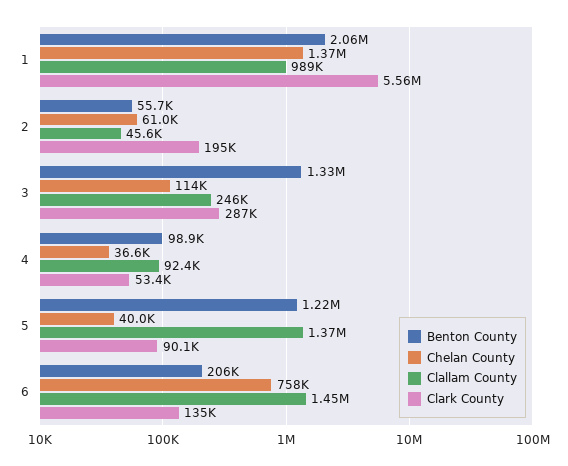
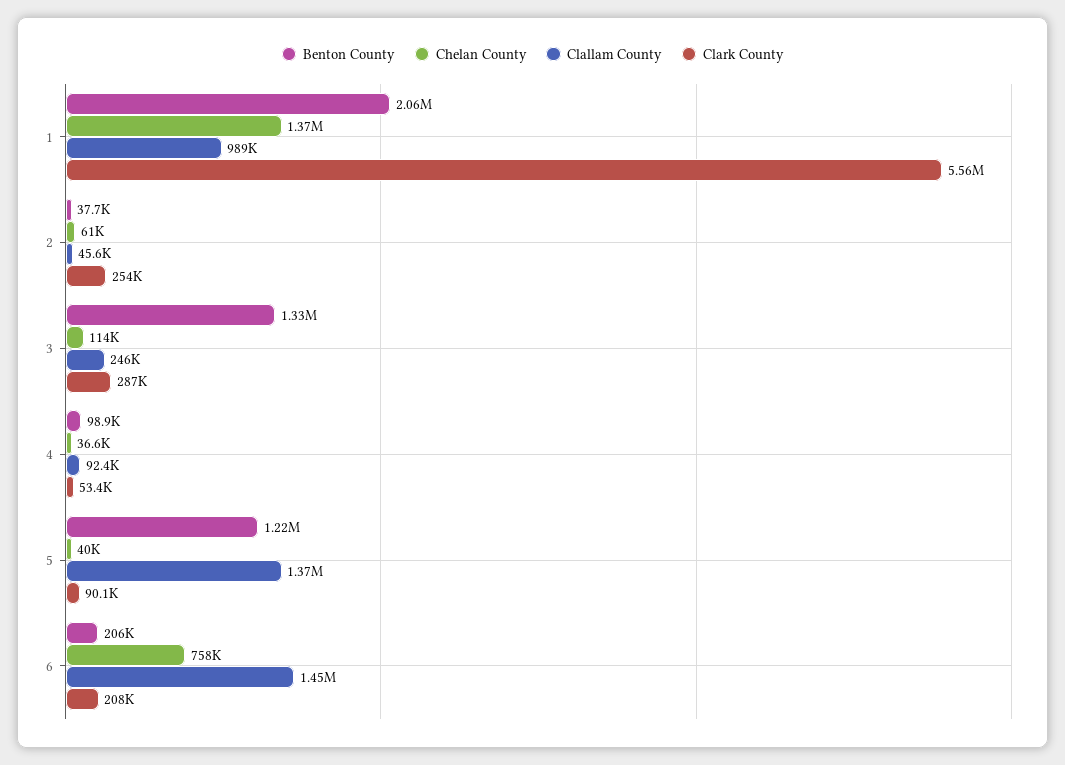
Benton County, 2: 55700 -> 37700
Clark County, 2: 195000 -> 254000
Clark County, 6: 135000 -> 208000

